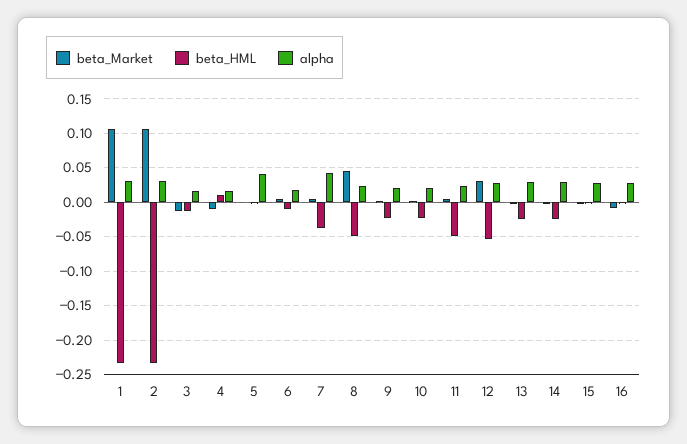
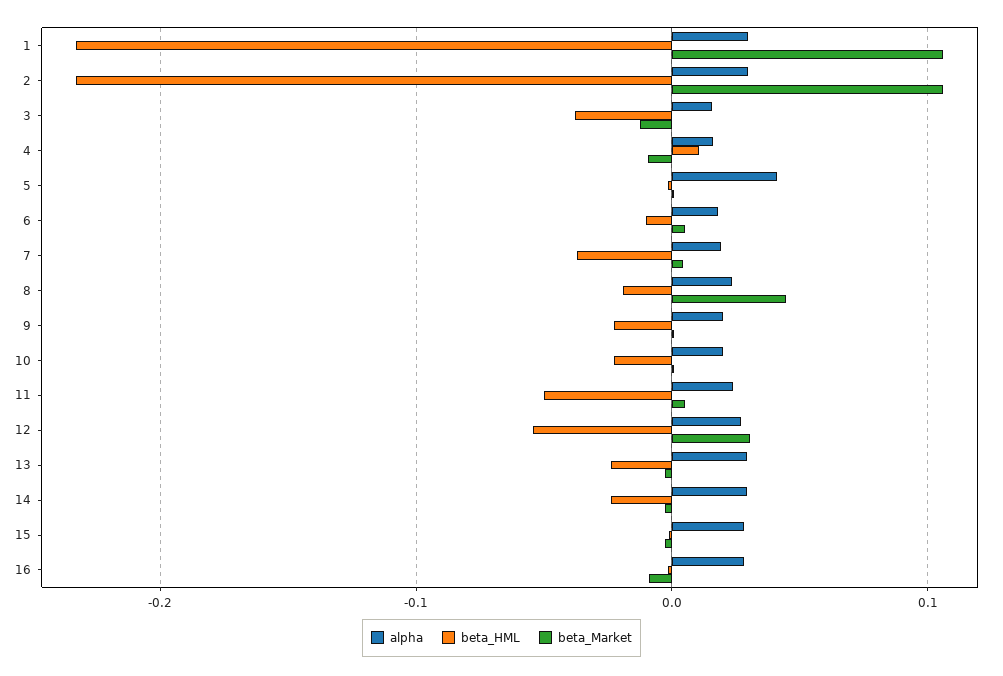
beta_HML, 3: -0.01 -> -0.04
alpha, 7: 0.04 -> 0.02
beta_HML, 8: -0.05 -> -0.02

